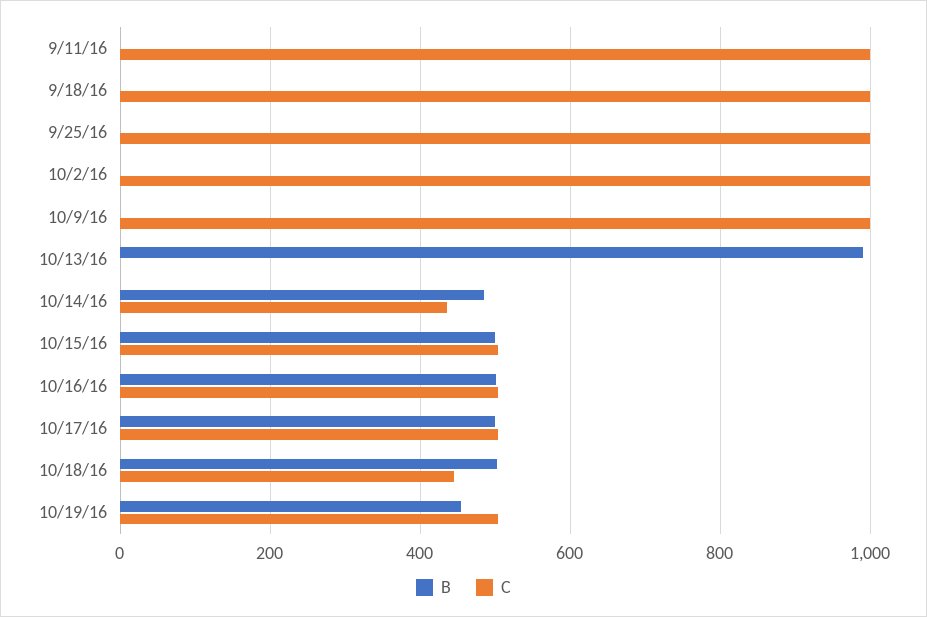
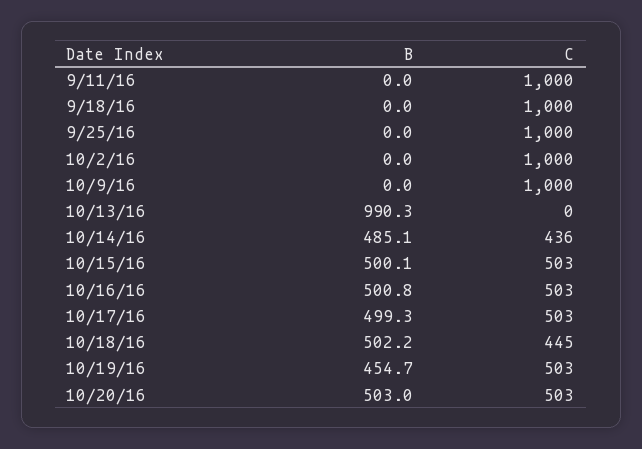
B, 10/20/16: none -> 503
C, 10/20/16: none -> 503

